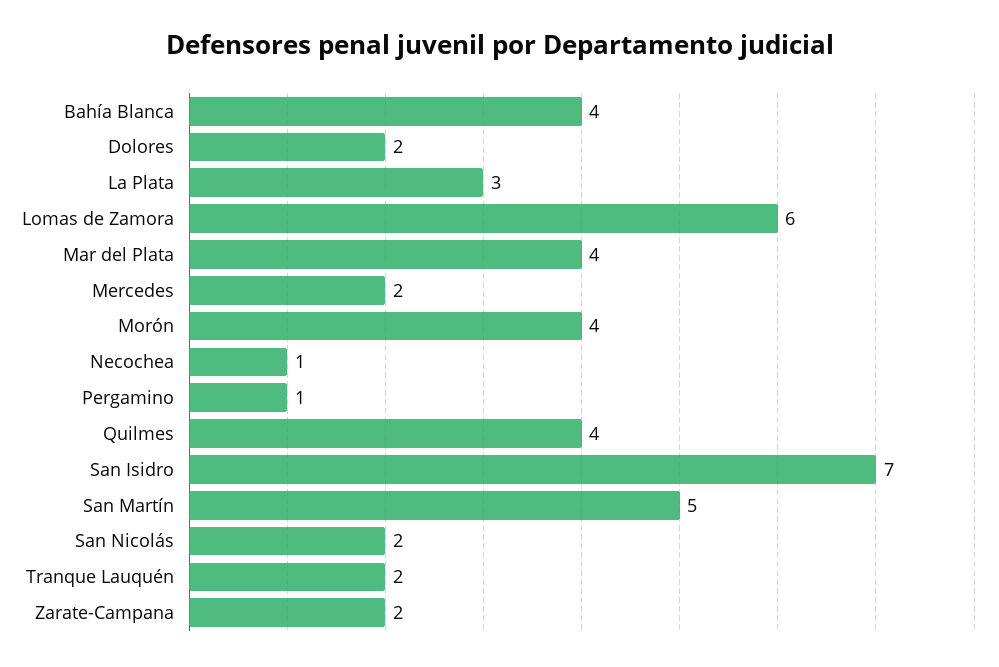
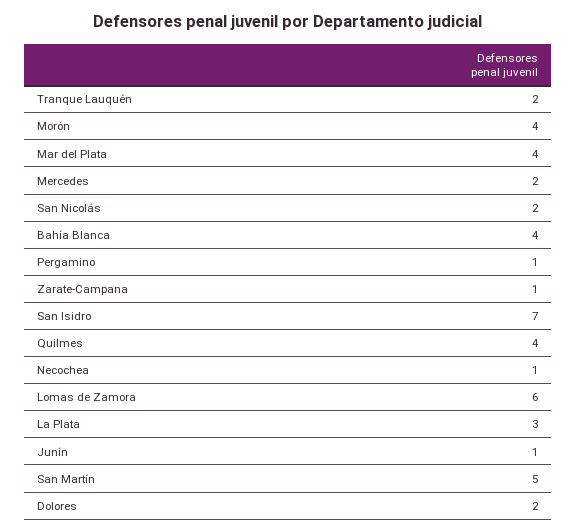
Zarate-Campana: 2 -> 1
Junín: none -> 1

